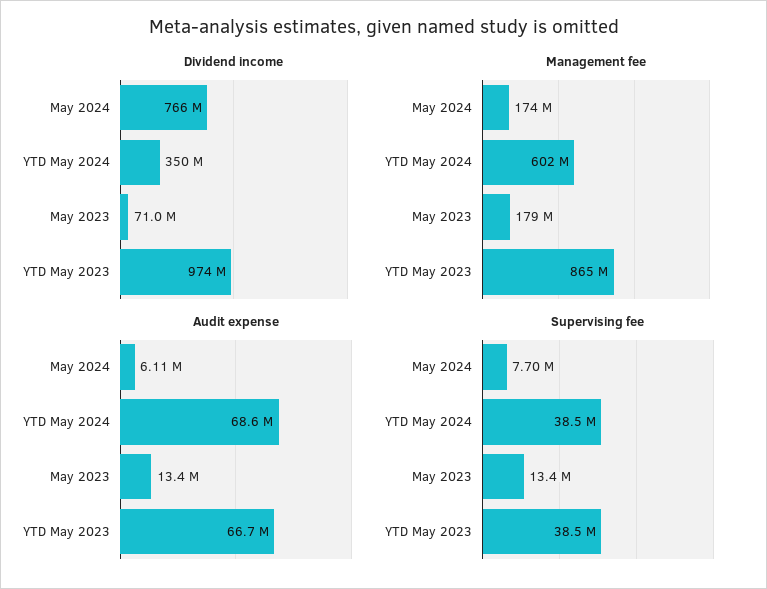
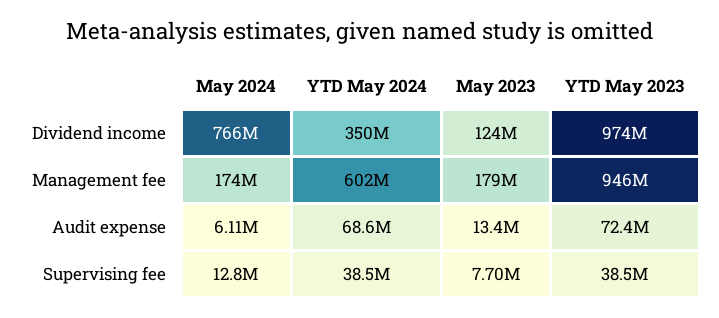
Dividend income, May 2023: 71000000 -> 124000000
Management fee, YTD May 2023: 865000000 -> 946000000
Audit expense, YTD May 2023: 66700000 -> 72400000
Supervising fee, May 2024: 7700000 -> 12800000
Supervising fee, May 2023: 13400000 -> 7700000

